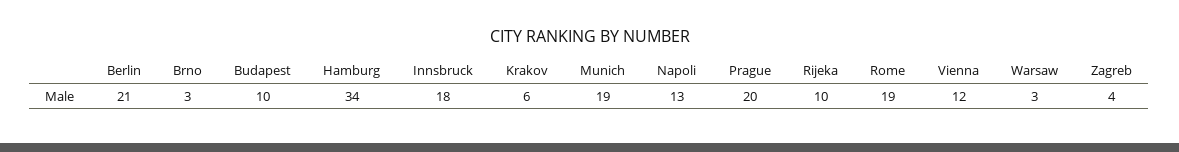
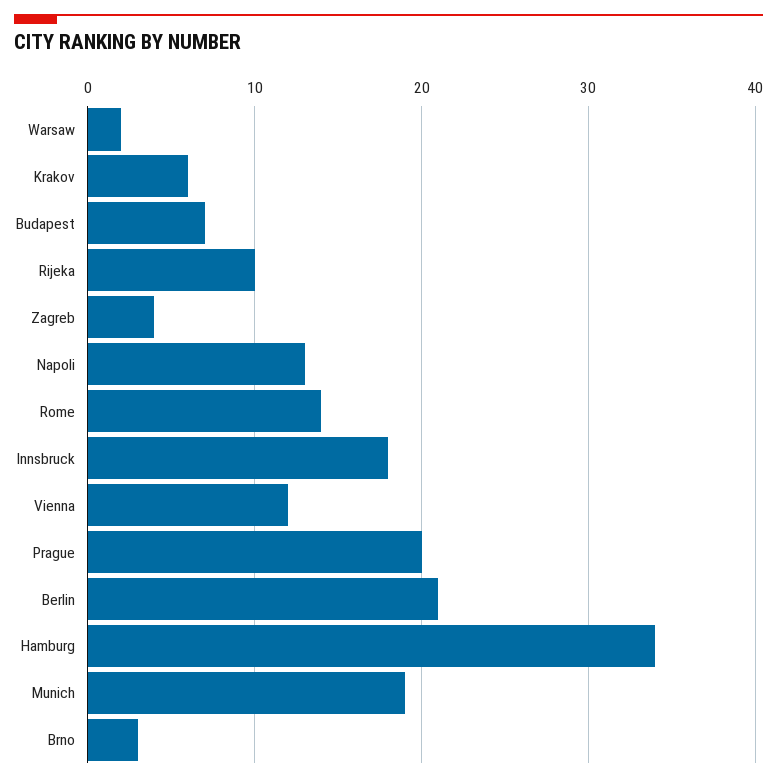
Budapest: 10 -> 7
Rome: 19 -> 14
Warsaw: 3 -> 2

